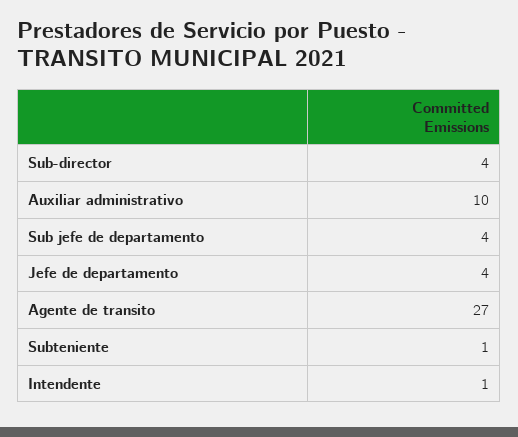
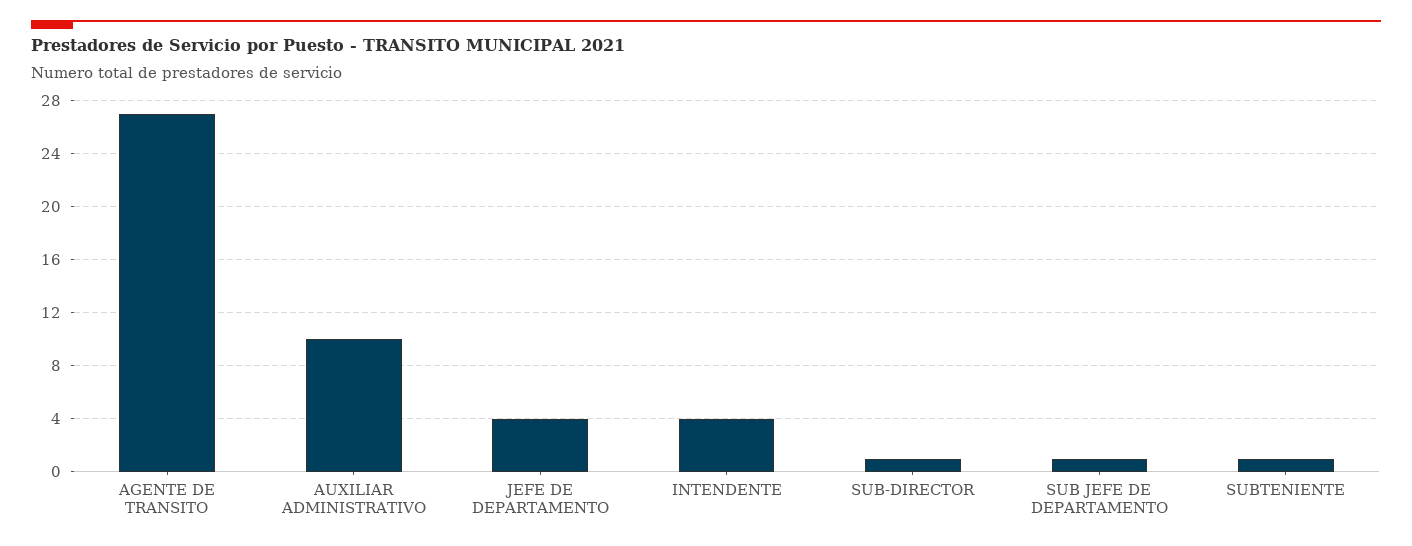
Sub-director: 4 -> 1
Sub jefe de departamento: 4 -> 1
Intendente: 1 -> 4

